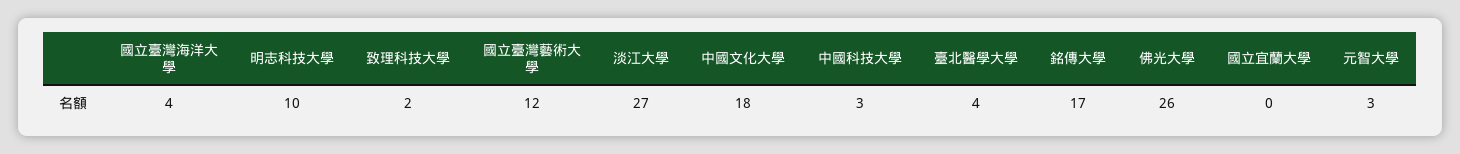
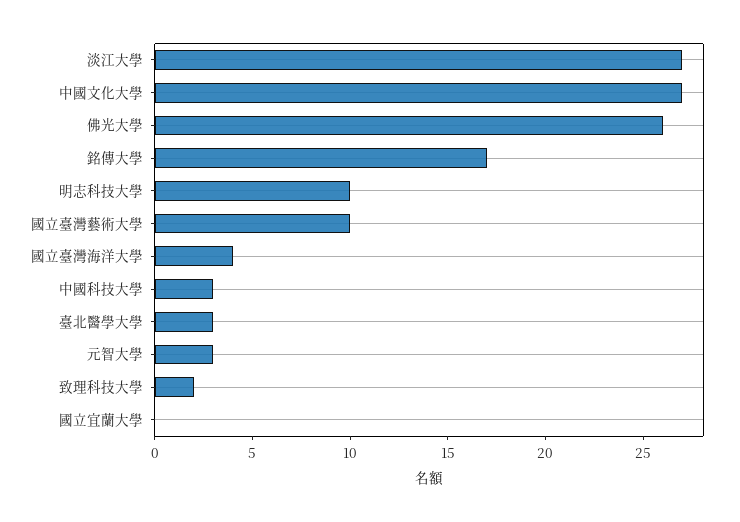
國立臺灣藝術大學: 12 -> 10
中國文化大學: 18 -> 27
臺北醫學大學: 4 -> 3

